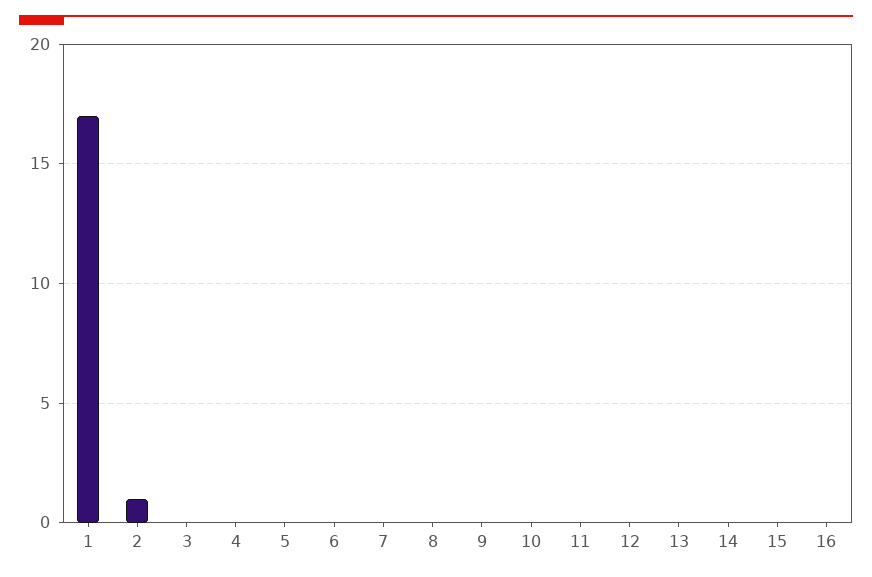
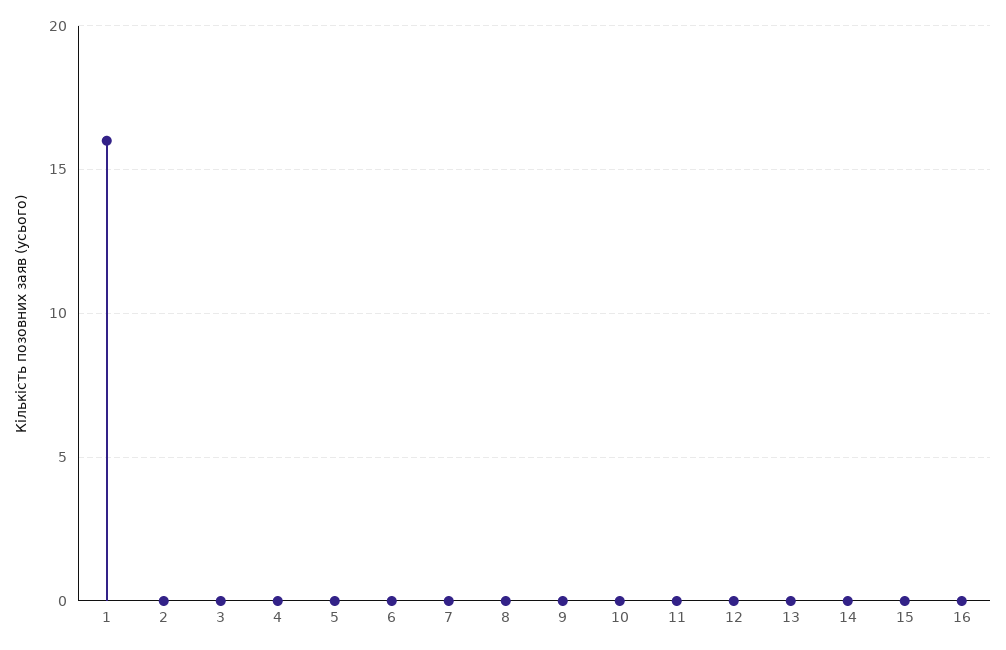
1: 17 -> 16
2: 1 -> 0

